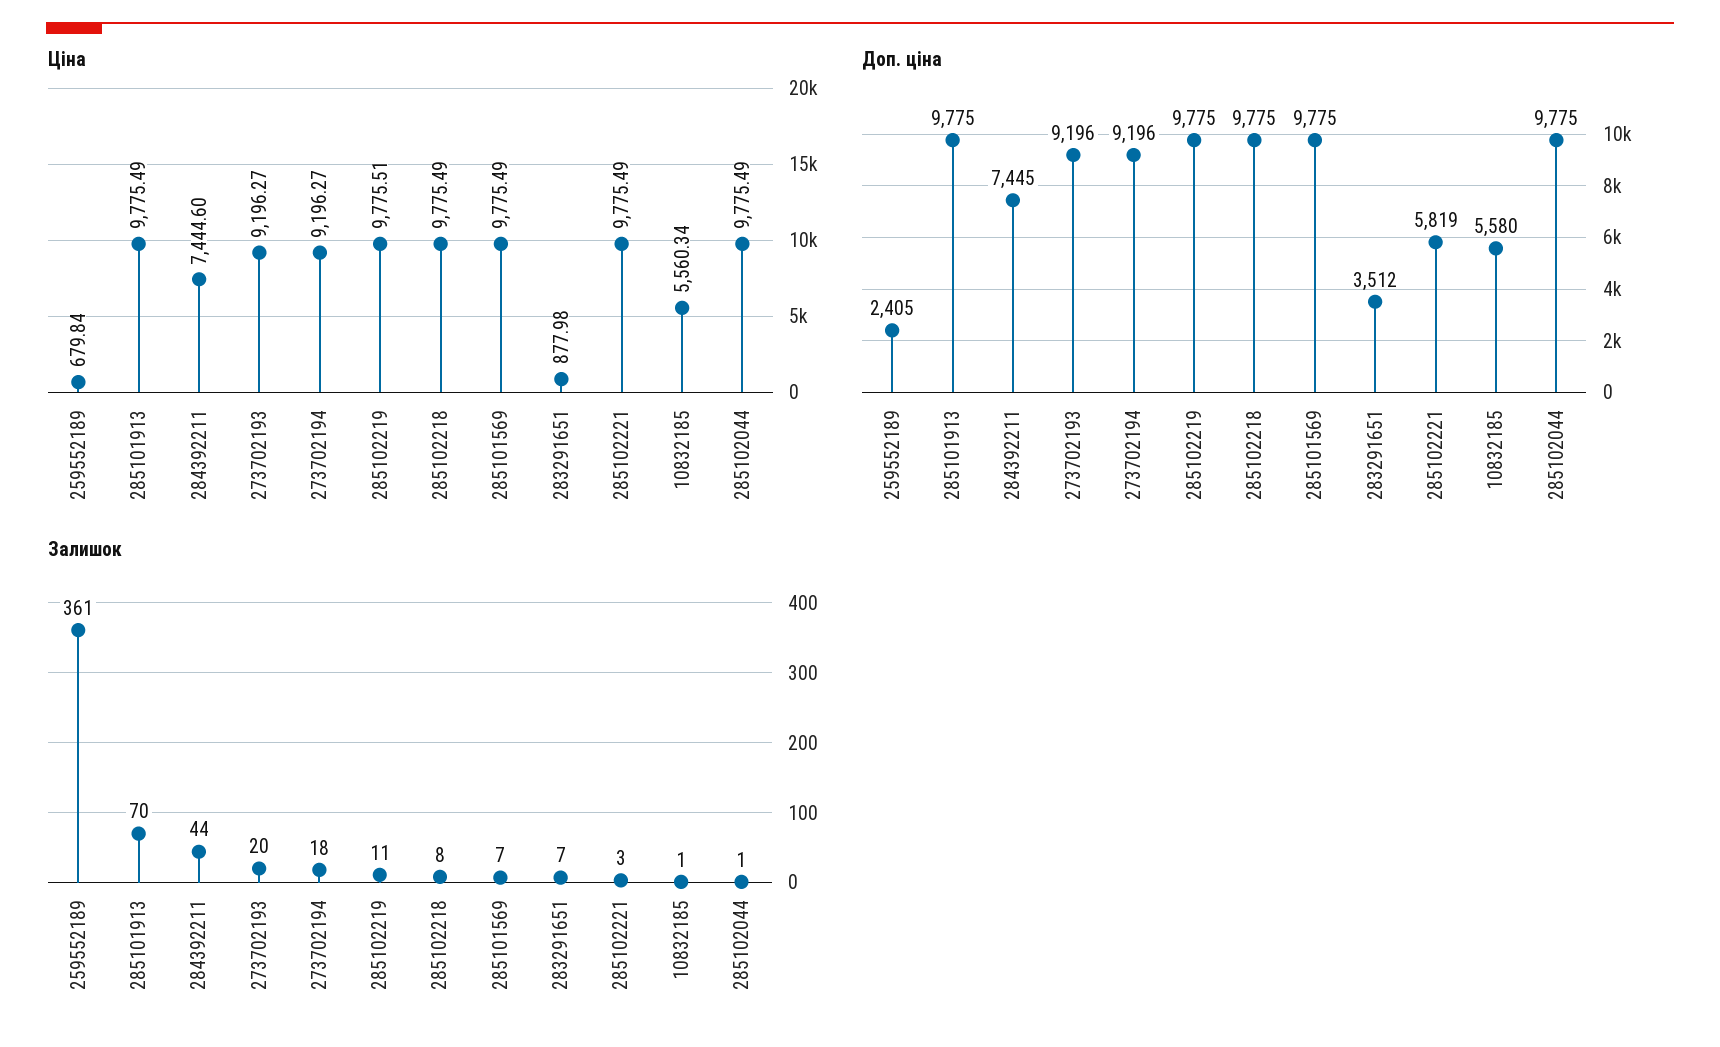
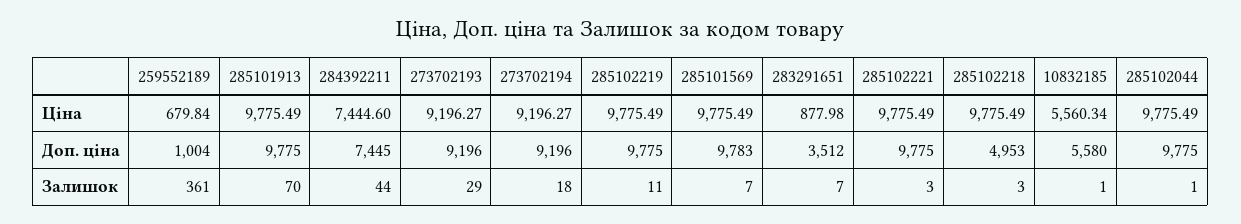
Ціна, 285102219: 9775.51 -> 9775.49
Доп. ціна, 259552189: 2405 -> 1004
Доп. ціна, 285102218: 9775 -> 4953
Доп. ціна, 285101569: 9775 -> 9783
Доп. ціна, 285102221: 5819 -> 9775
Залишок, 273702193: 20 -> 29
Залишок, 285102218: 8 -> 3

